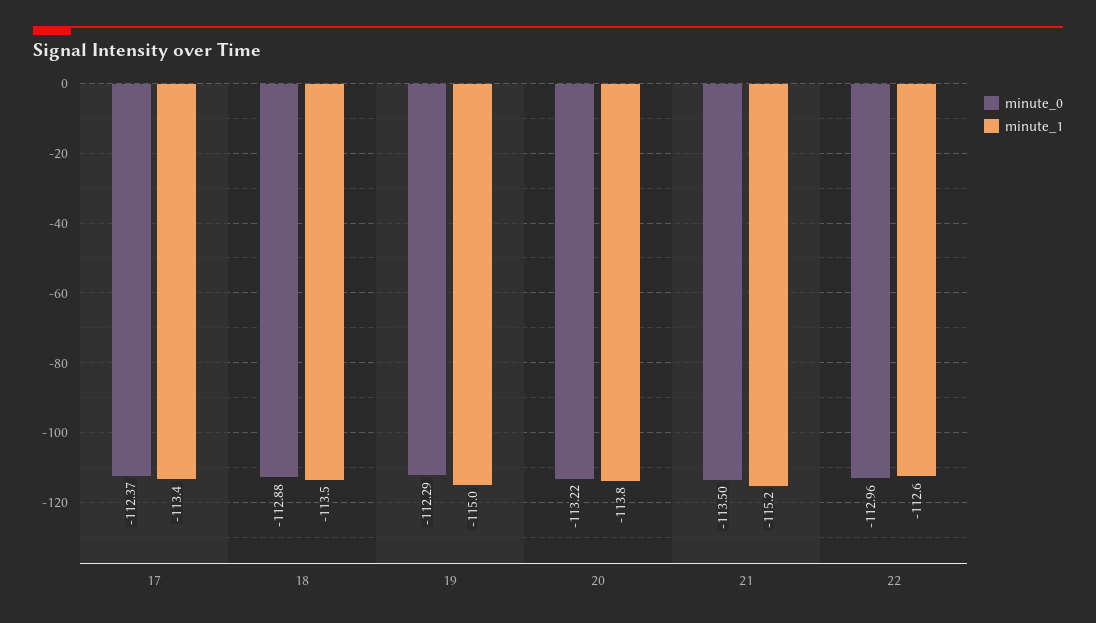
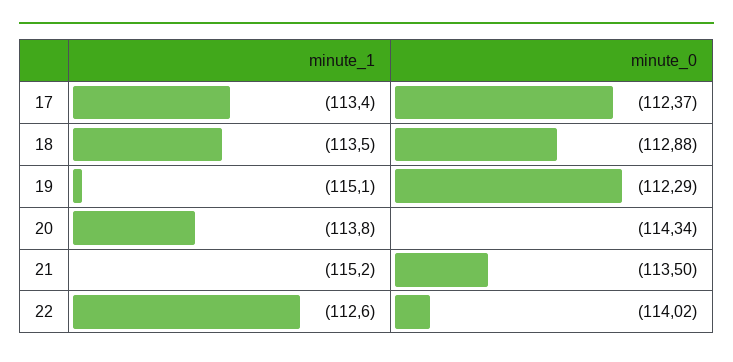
minute_1, 19: -115 -> -115.1
minute_0, 20: -113.22 -> -114.34
minute_0, 22: -112.96 -> -114.02

